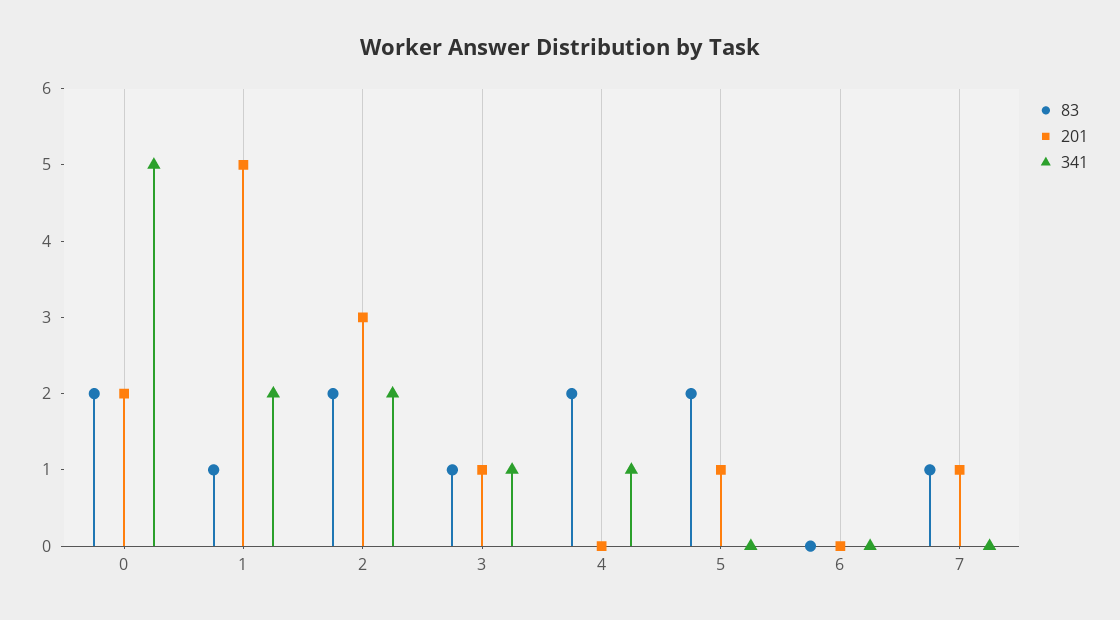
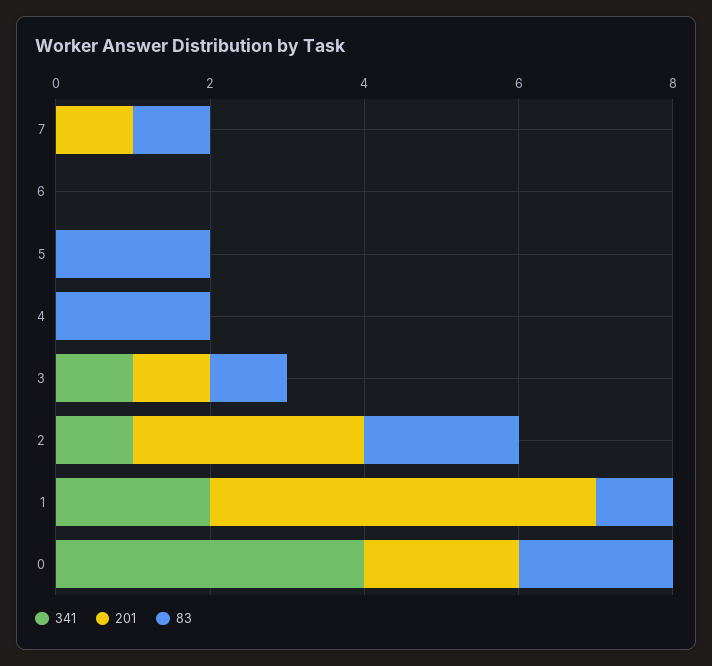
341, 0: 5 -> 4
341, 2: 2 -> 1
341, 4: 1 -> 0
201, 5: 1 -> 0

